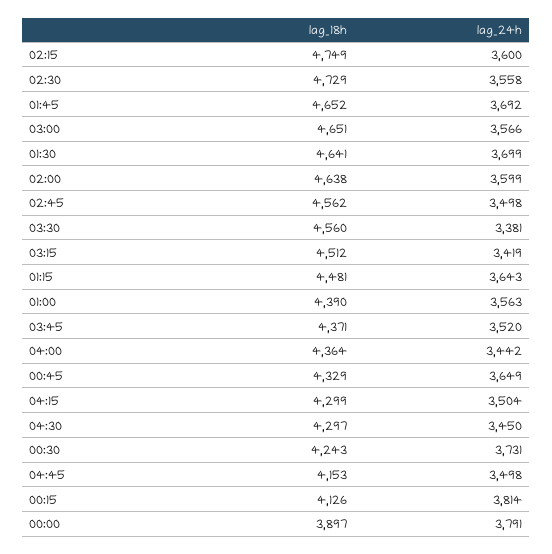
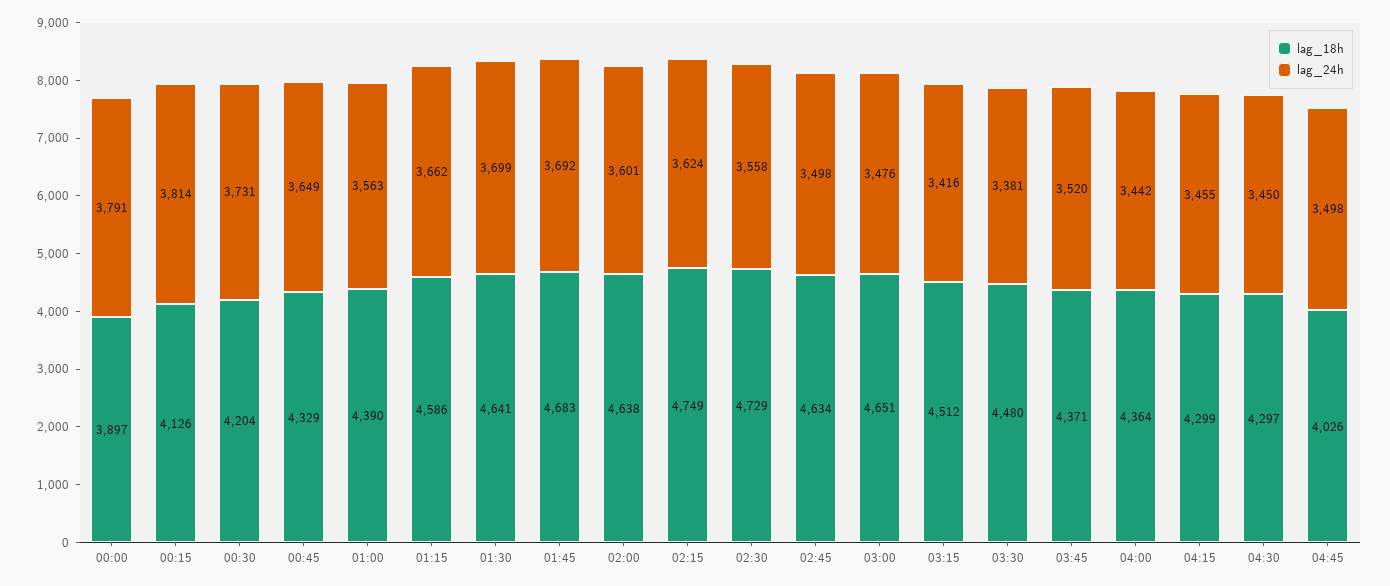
lag_24h, 02:15: 3600 -> 3624
lag_18h, 01:45: 4652 -> 4683
lag_24h, 03:00: 3566 -> 3476
lag_24h, 02:00: 3599 -> 3601
lag_18h, 02:45: 4562 -> 4634
lag_18h, 03:30: 4560 -> 4480
lag_24h, 03:15: 3419 -> 3416
lag_18h, 01:15: 4481 -> 4586
lag_24h, 01:15: 3643 -> 3662
lag_24h, 04:15: 3504 -> 3455
lag_18h, 00:30: 4243 -> 4204
lag_18h, 04:45: 4153 -> 4026

